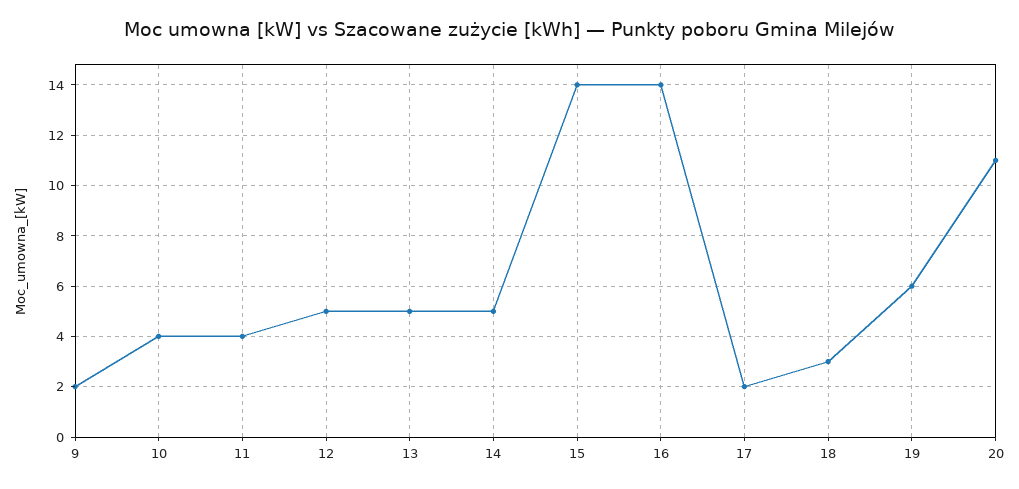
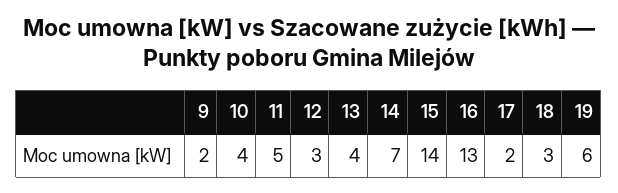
11: 4 -> 5
12: 5 -> 3
13: 5 -> 4
14: 5 -> 7
16: 14 -> 13
20: 11 -> none

